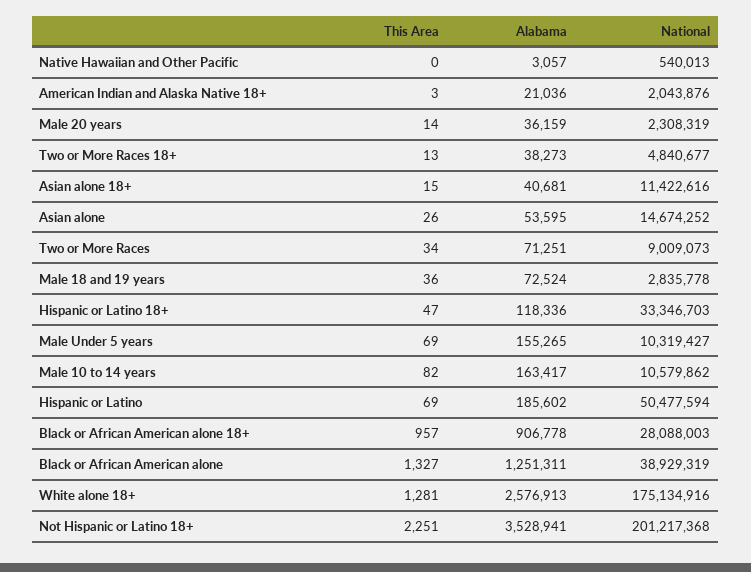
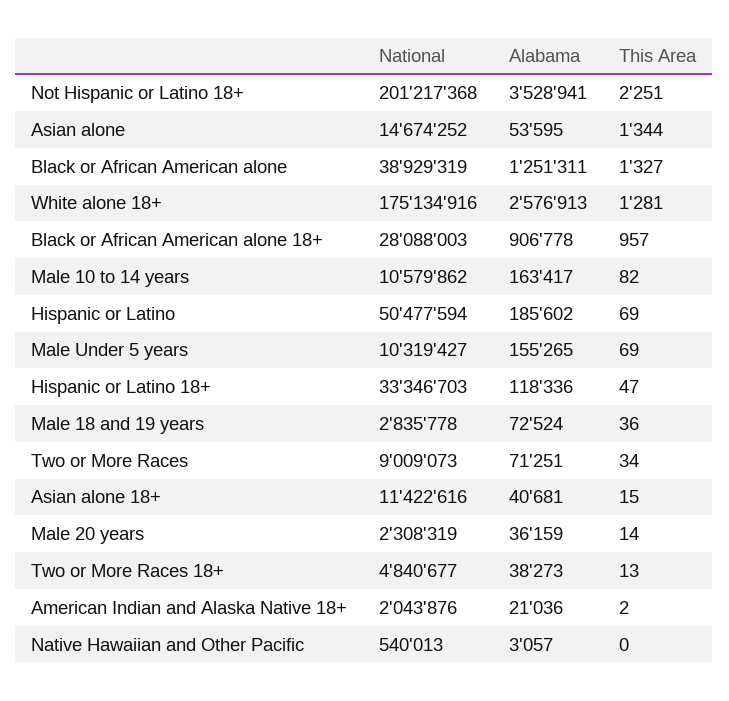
This Area, American Indian and Alaska Native 18+: 3 -> 2
This Area, Asian alone: 26 -> 1344

